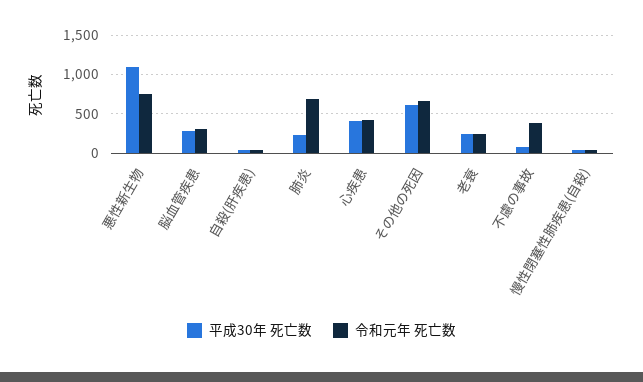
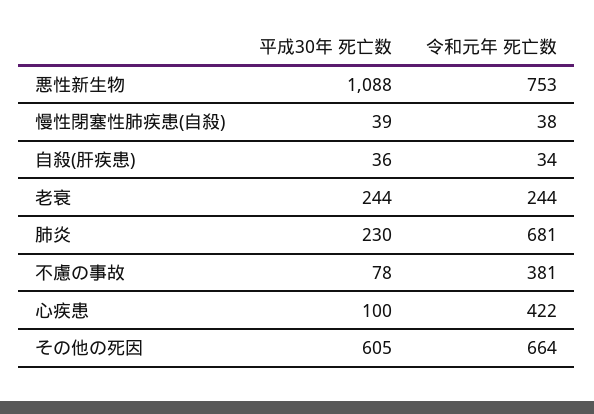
平成30年 死亡数, 脳血管疾患: 300 -> none
令和元年 死亡数, 脳血管疾患: 300 -> none
平成30年 死亡数, 心疾患: 400 -> 100

